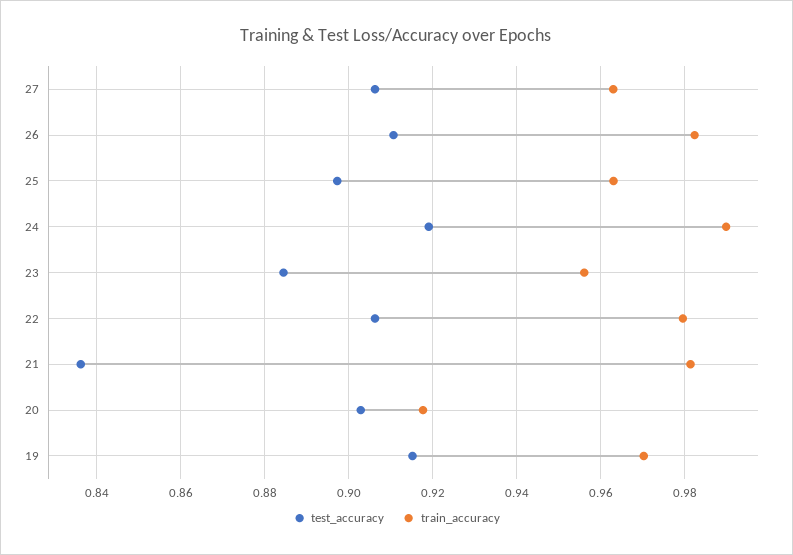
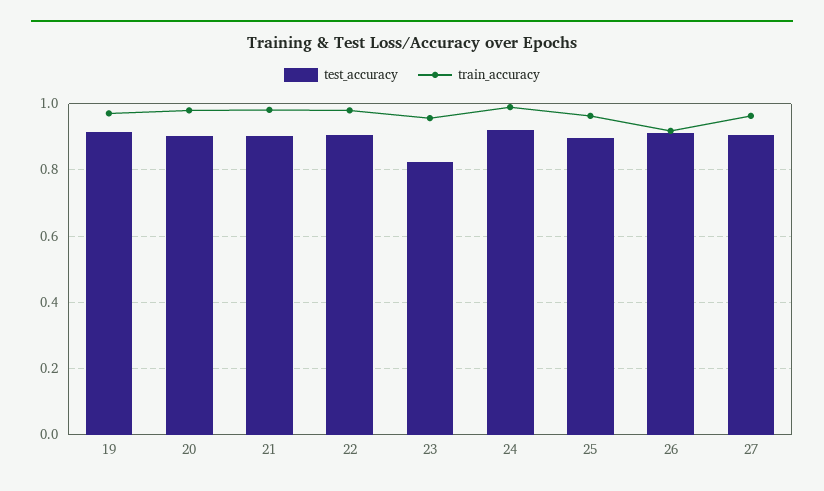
train_accuracy, 26: 0.982 -> 0.92
test_accuracy, 23: 0.884 -> 0.82
test_accuracy, 21: 0.836 -> 0.9
train_accuracy, 20: 0.918 -> 0.98

